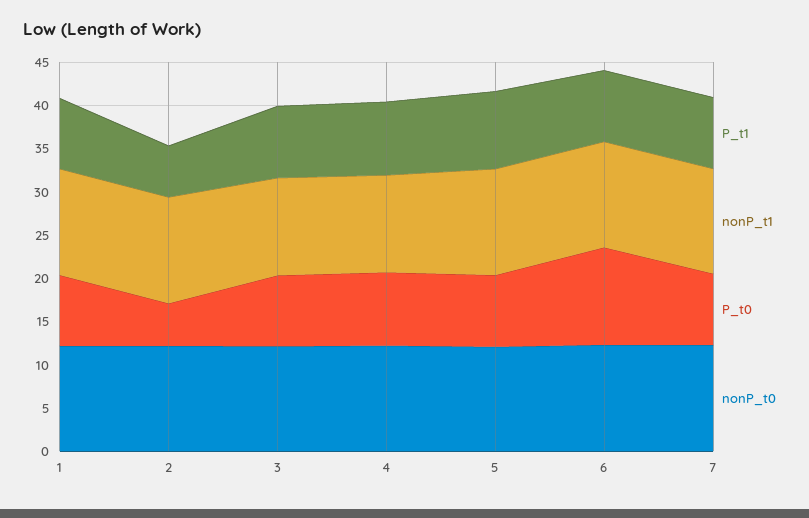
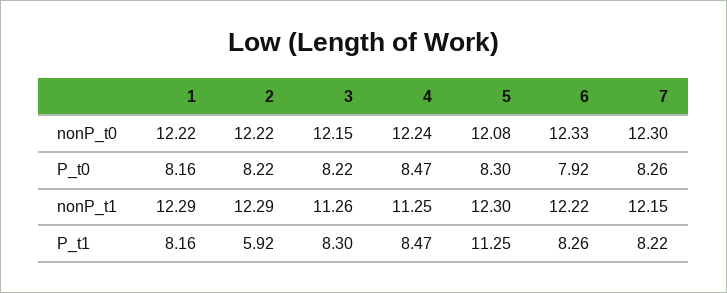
P_t0, 2: 5 -> 8.22
P_t1, 5: 9 -> 11.25
P_t0, 6: 11 -> 7.92

